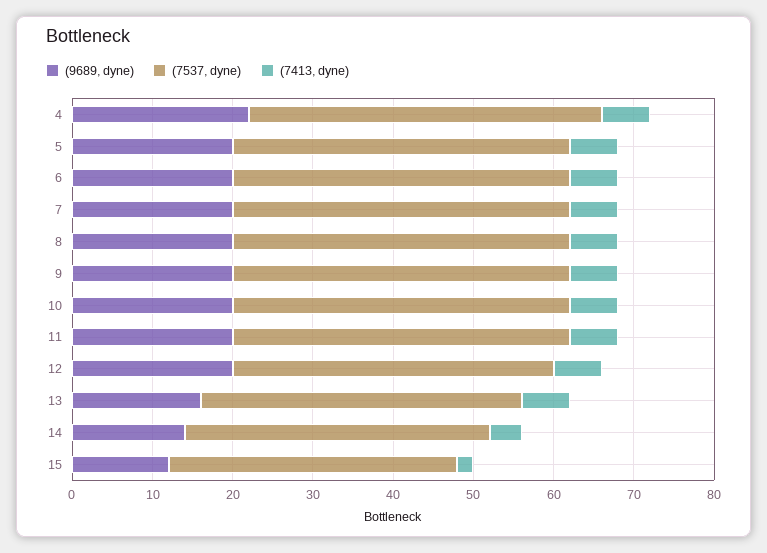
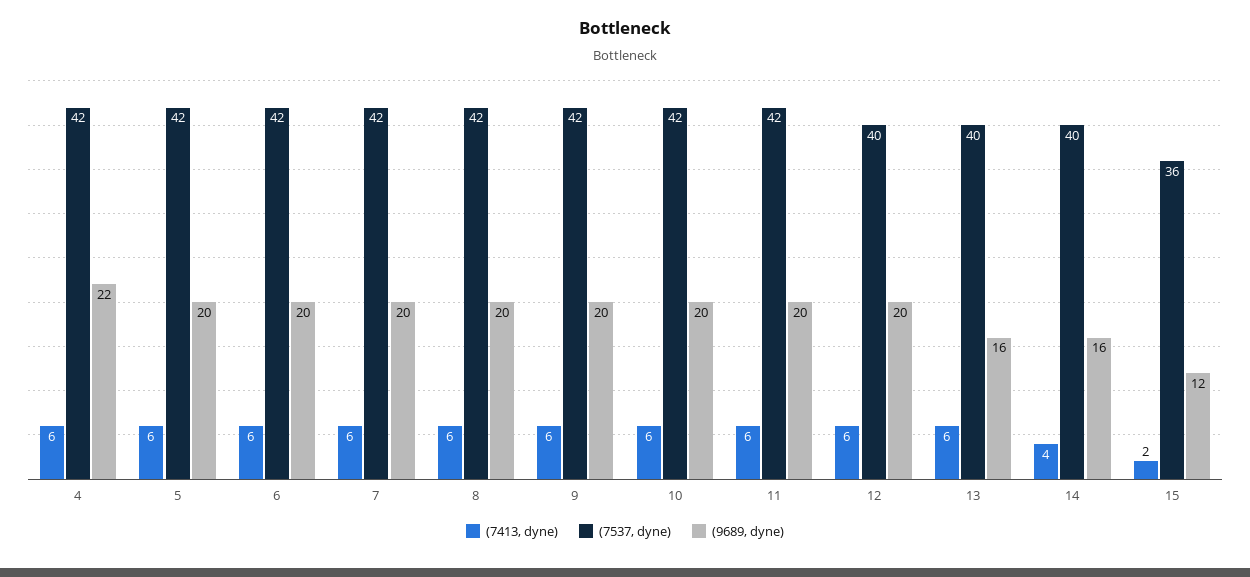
(7537, dyne), 4: 44 -> 42
(9689, dyne), 14: 14 -> 16
(7537, dyne), 14: 38 -> 40

